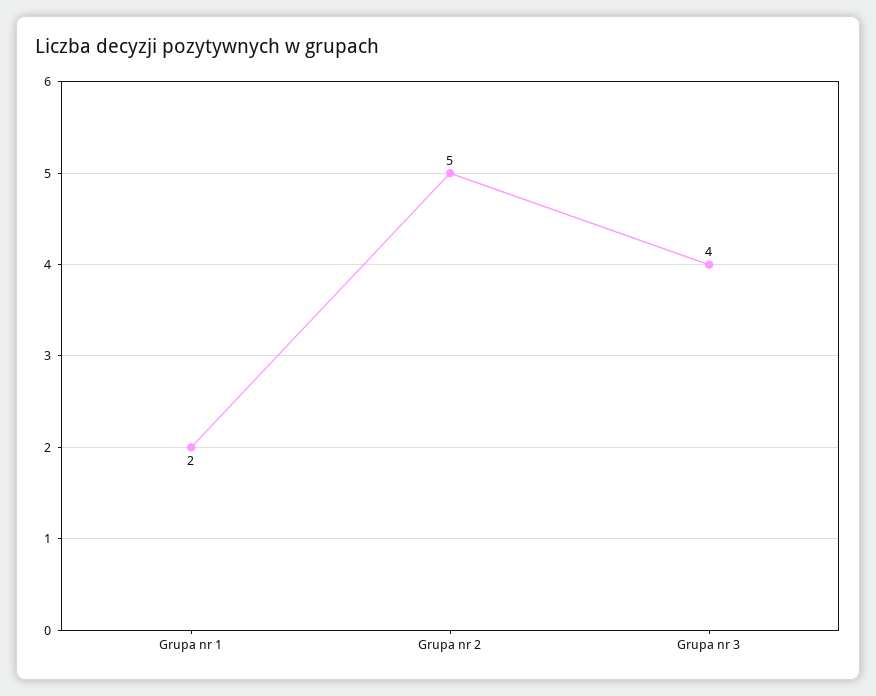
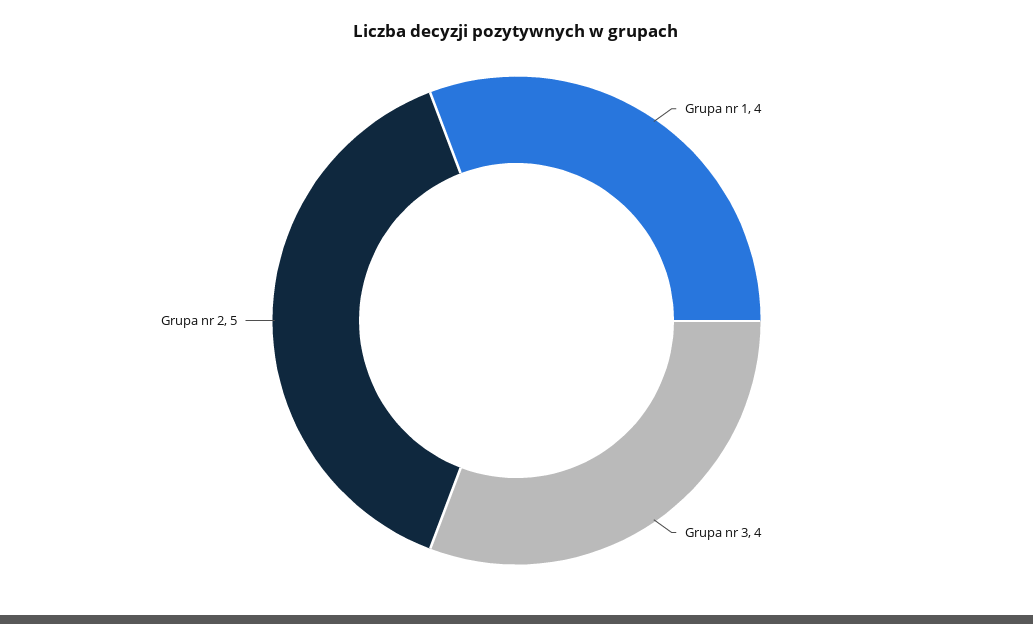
Grupa nr 1: 2 -> 4

